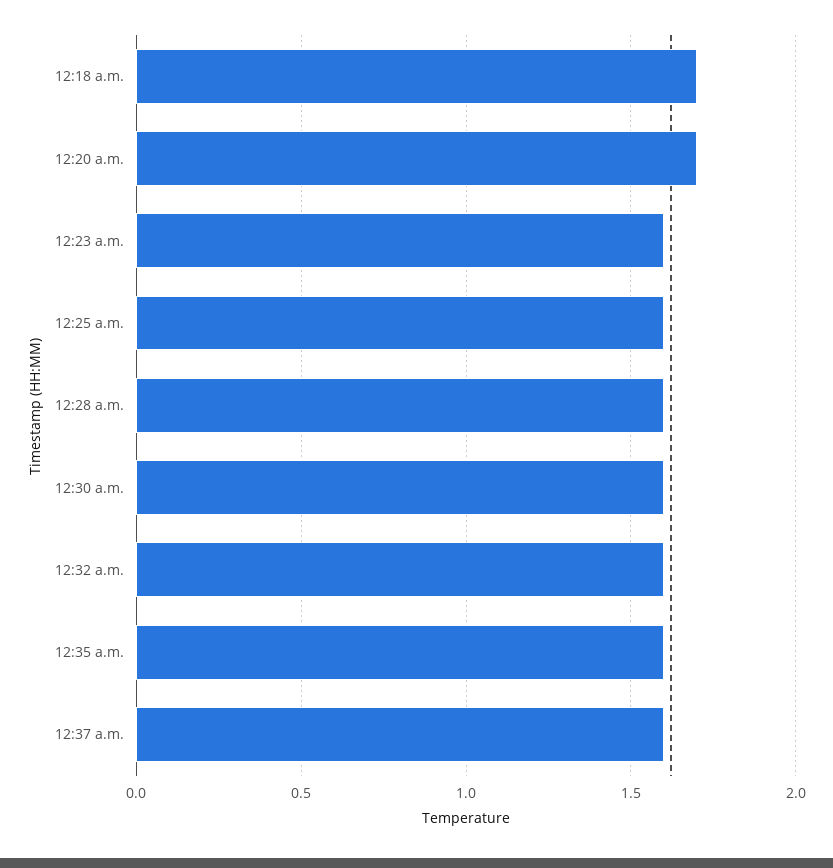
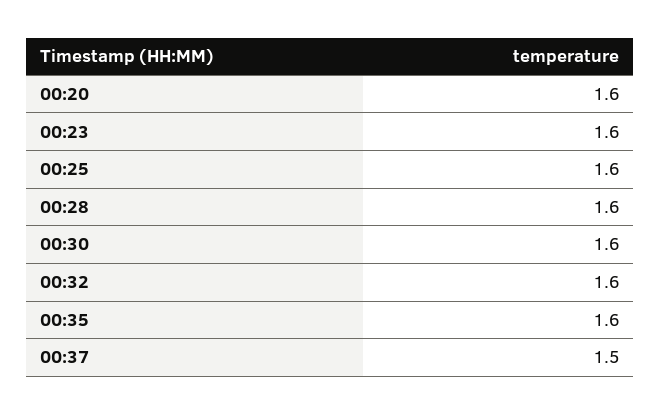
12:18 a.m.: 1.7 -> none
12:20 a.m.: 1.7 -> 1.6
12:37 a.m.: 1.6 -> 1.5

